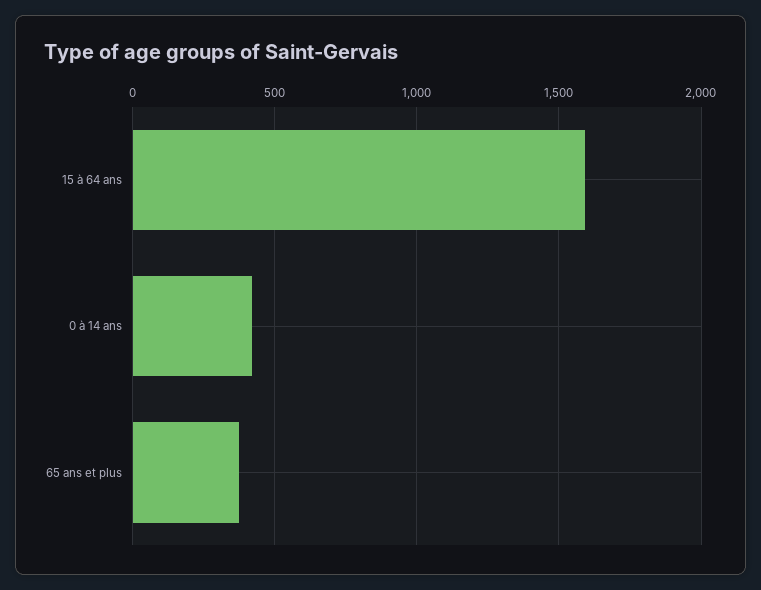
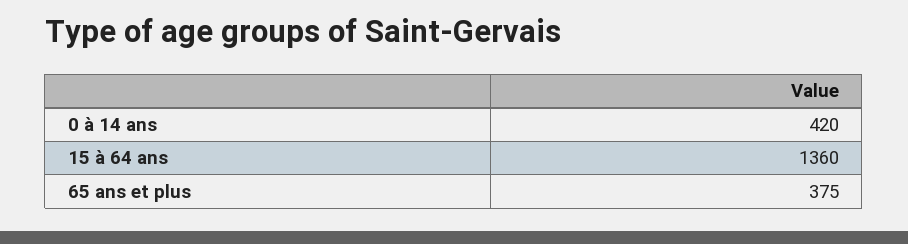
15 à 64 ans: 1600 -> 1360

